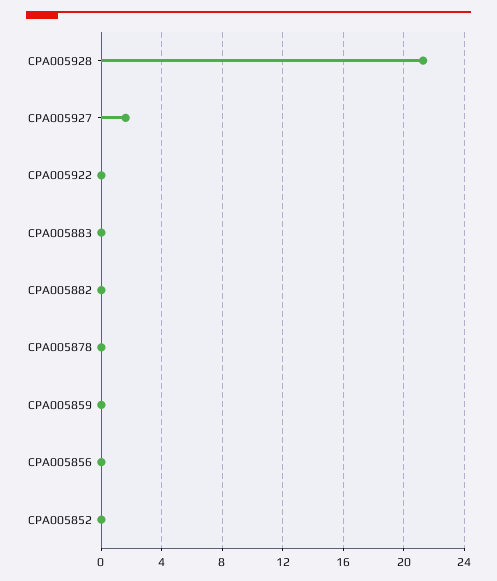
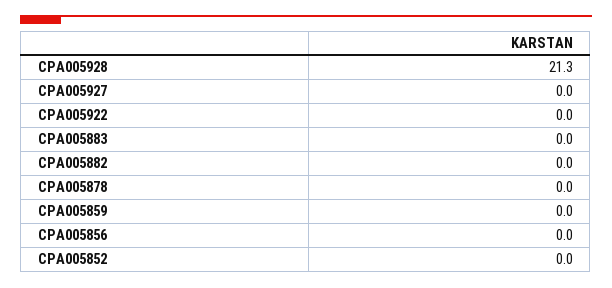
CPA005927: 1.5 -> 0

